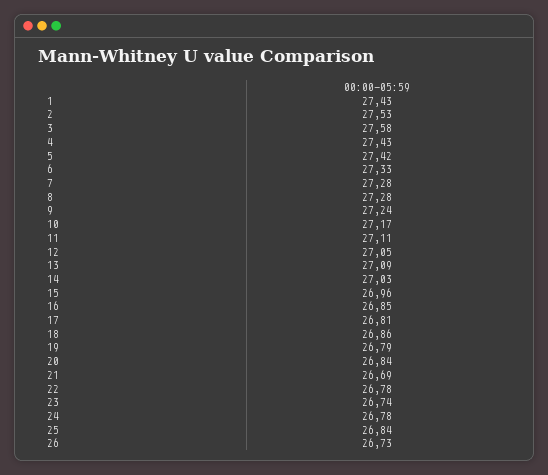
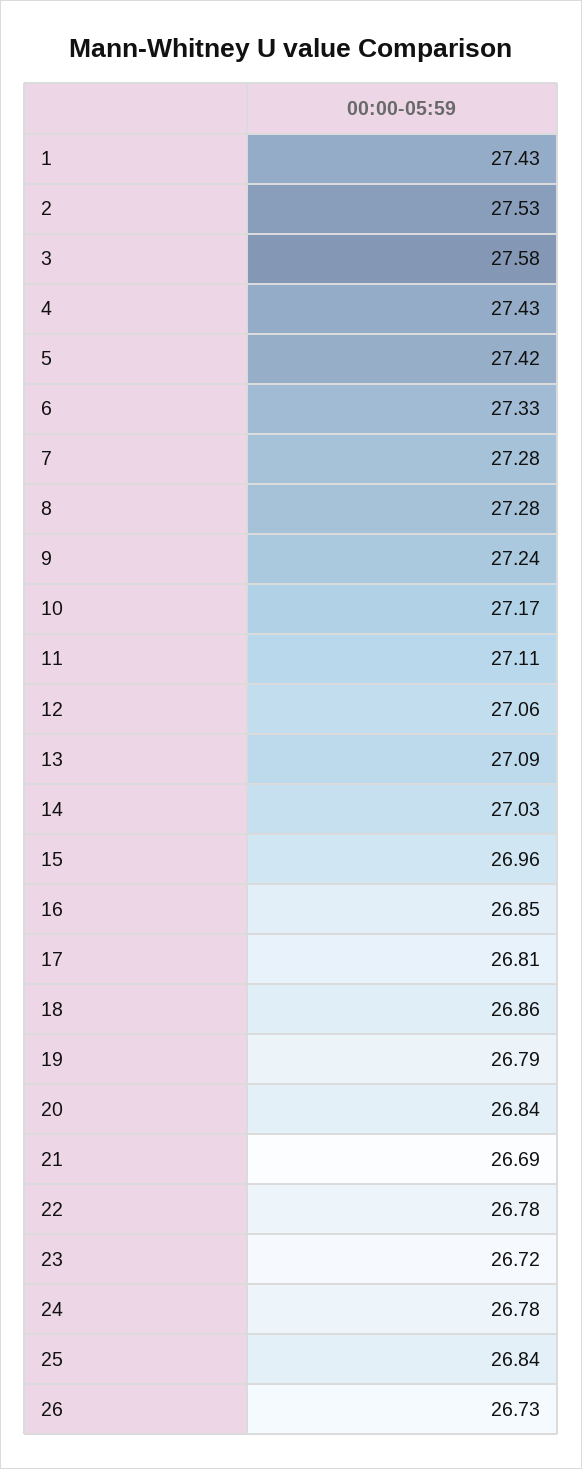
12: 27.05 -> 27.06
23: 26.74 -> 26.72

